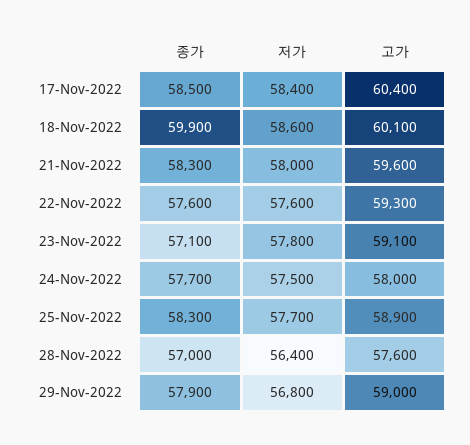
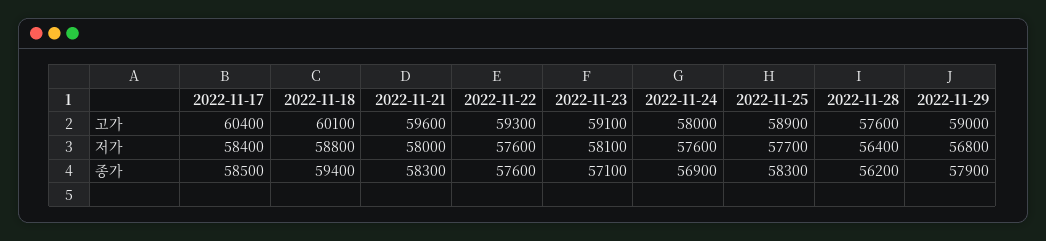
종가, 18-Nov-2022: 59900 -> 59400
저가, 18-Nov-2022: 58600 -> 58800
저가, 23-Nov-2022: 57800 -> 58100
종가, 24-Nov-2022: 57700 -> 56900
저가, 24-Nov-2022: 57500 -> 57600
종가, 28-Nov-2022: 57000 -> 56200

